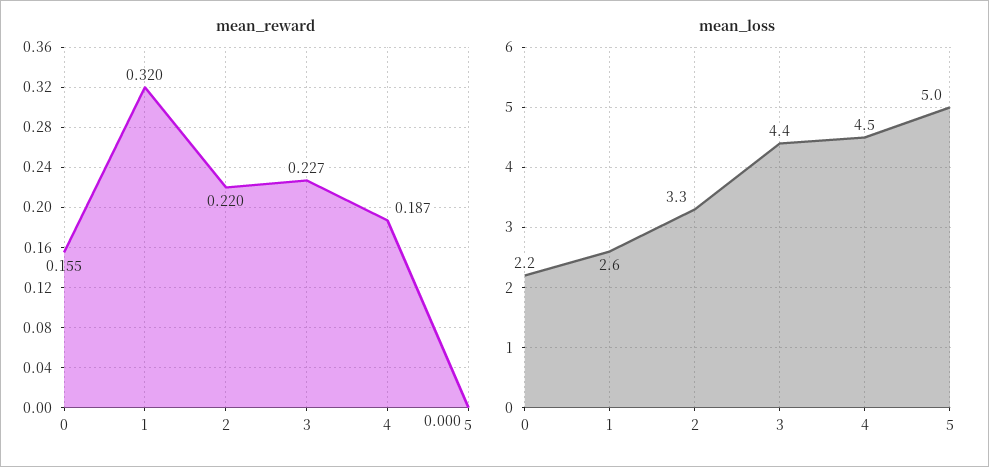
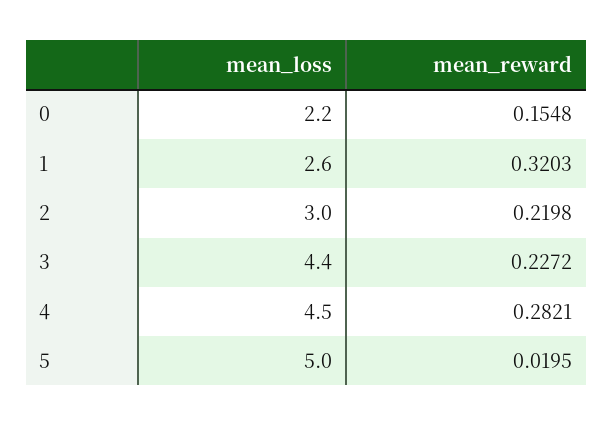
mean_reward, 4: 0.187 -> 0.2821
mean_reward, 5: 0 -> 0.0195
mean_loss, 2: 3.3 -> 3

